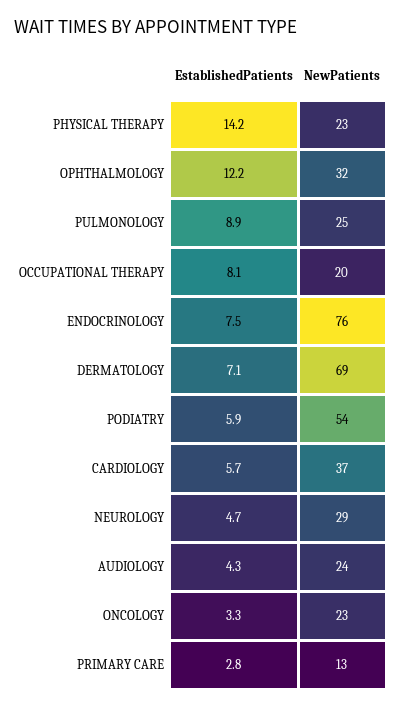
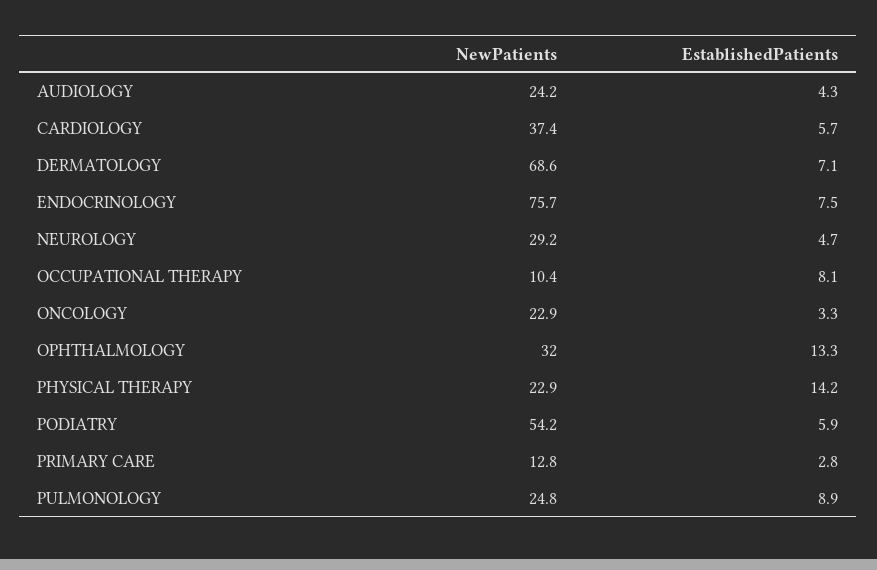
EstablishedPatients, OPHTHALMOLOGY: 12.2 -> 13.3
NewPatients, OCCUPATIONAL THERAPY: 20 -> 10.4

